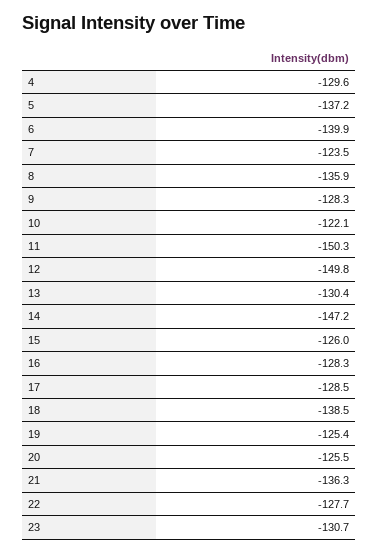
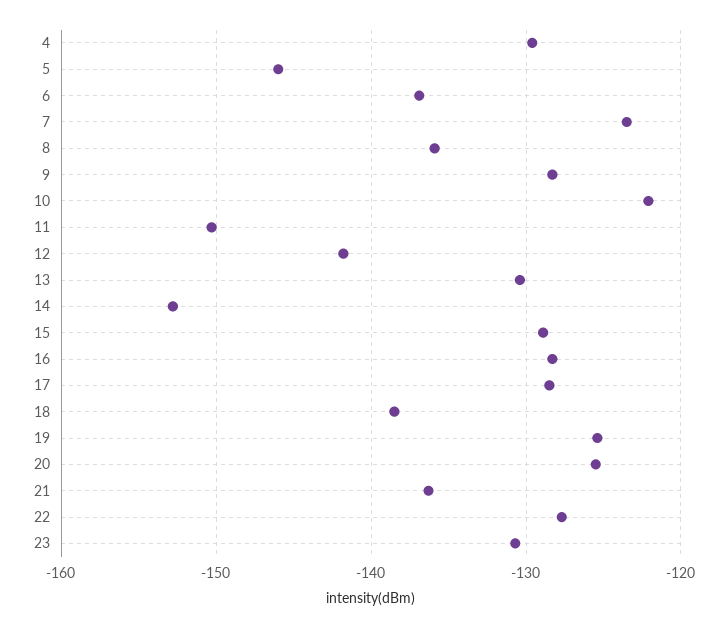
5: -137.2 -> -146
6: -139.9 -> -137
12: -149.8 -> -142
14: -147.2 -> -153
15: -126 -> -129

